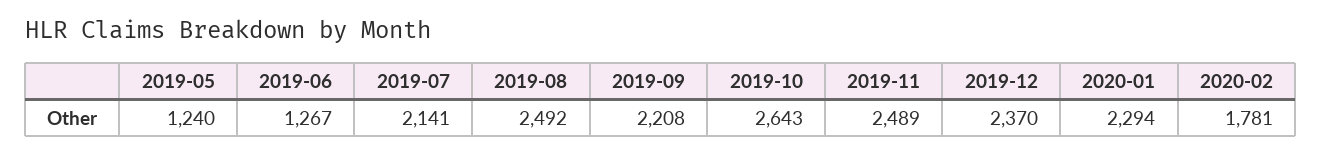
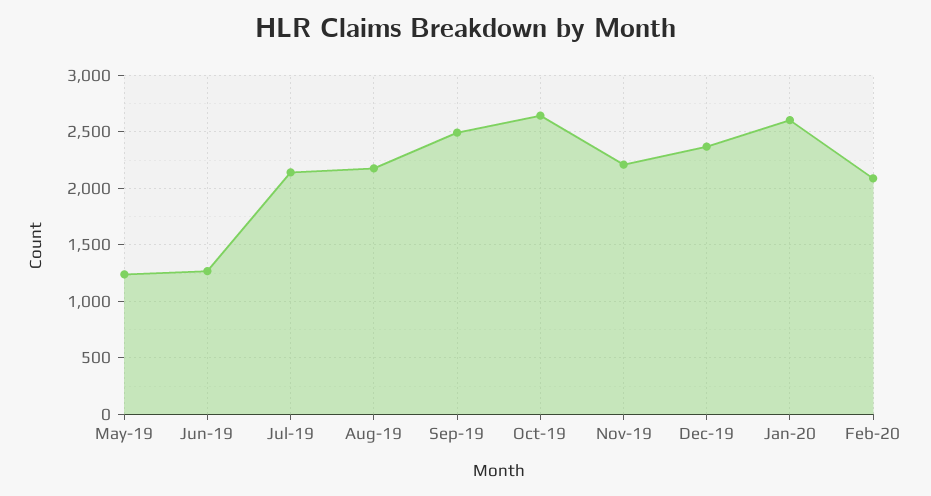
2019-08: 2492 -> 2200
2019-09: 2208 -> 2500
2019-11: 2489 -> 2200
2020-01: 2294 -> 2600
2020-02: 1781 -> 2100

